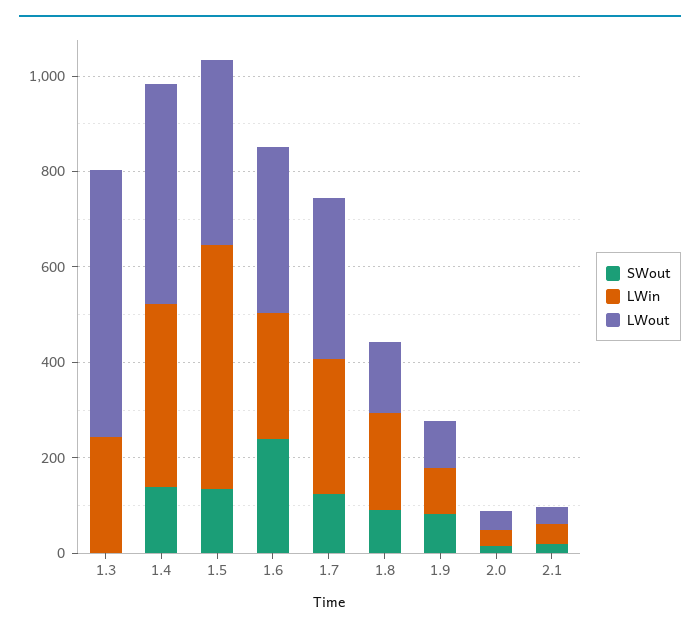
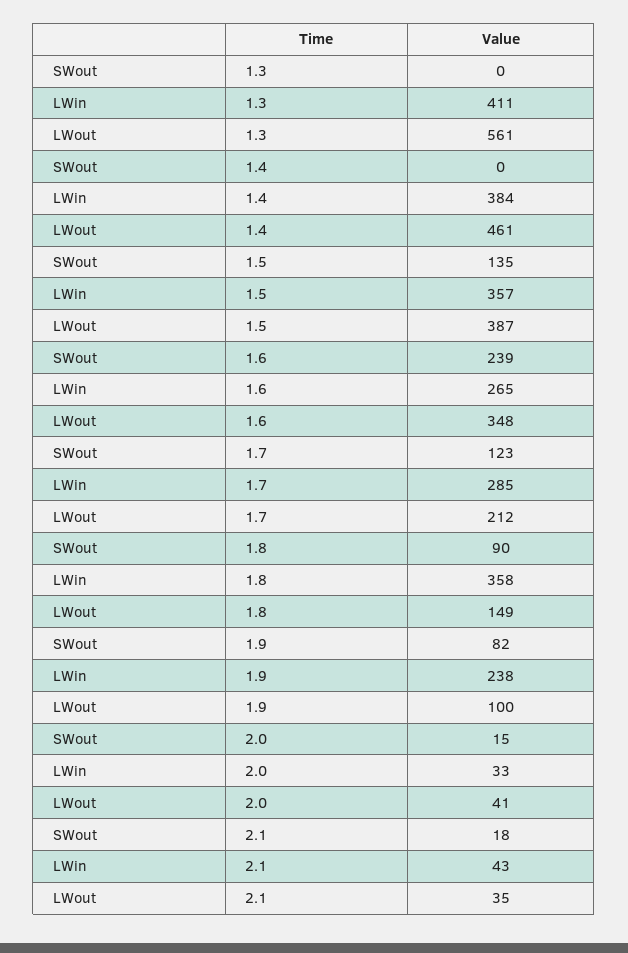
LWin, 1.3: 250 -> 411
SWout, 1.4: 150 -> 0
LWin, 1.5: 500 -> 357
LWout, 1.7: 350 -> 212
LWin, 1.8: 200 -> 358
LWin, 1.9: 100 -> 238

